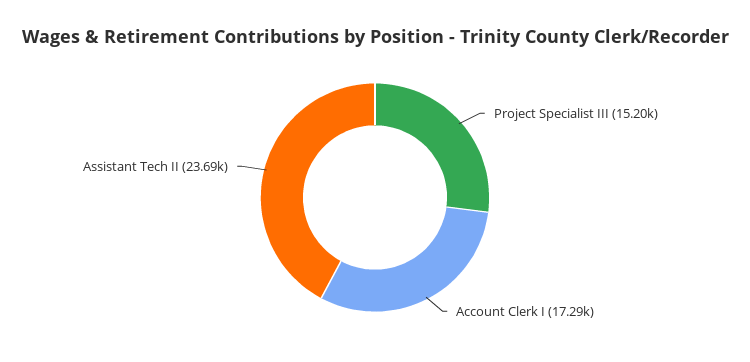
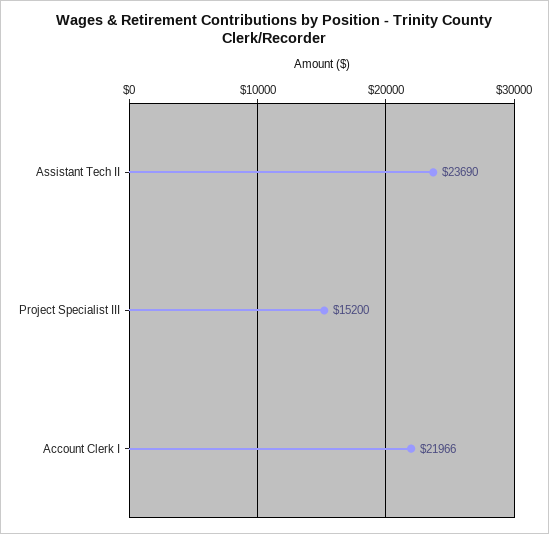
Account Clerk I: 17290 -> 21966

